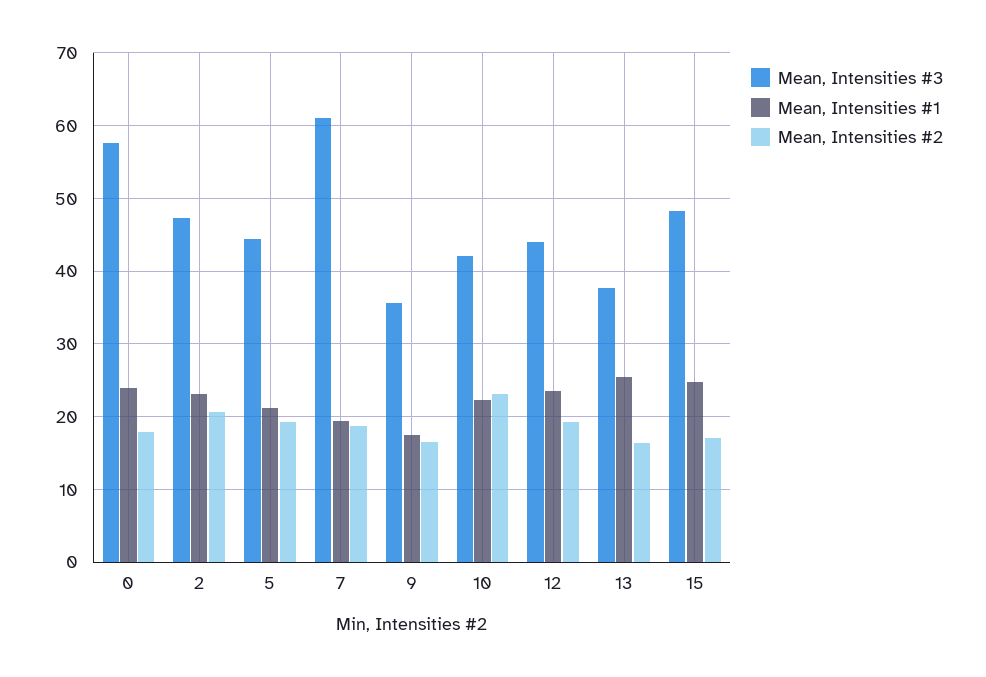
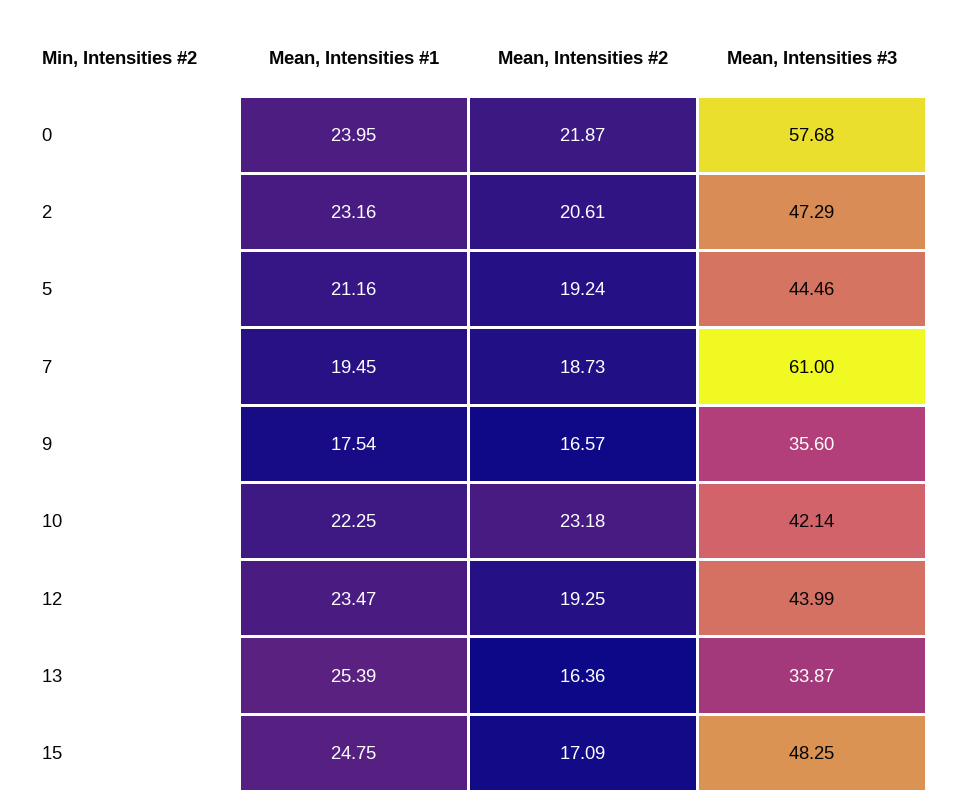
Mean, Intensities #2, 0: 18 -> 21.87
Mean, Intensities #3, 13: 38 -> 33.87

